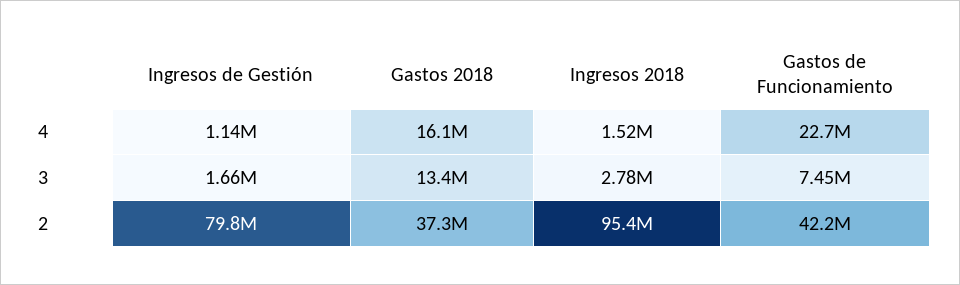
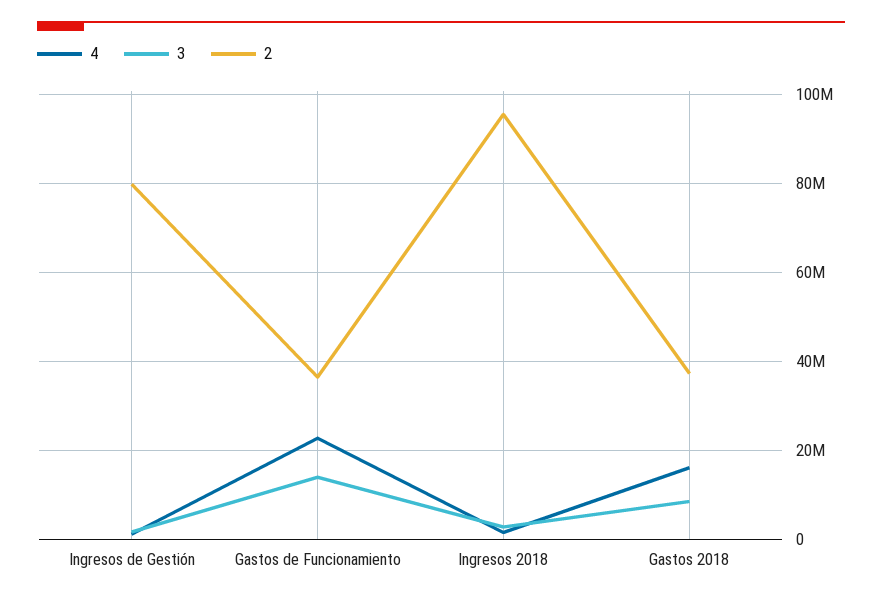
3, Gastos 2018: 13400000 -> 8000000
3, Gastos de Funcionamiento: 7450000 -> 14000000
2, Gastos de Funcionamiento: 42200000 -> 36000000

